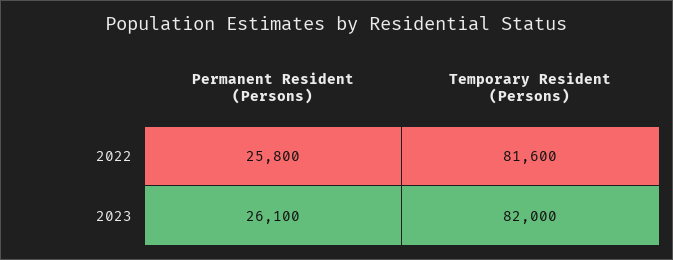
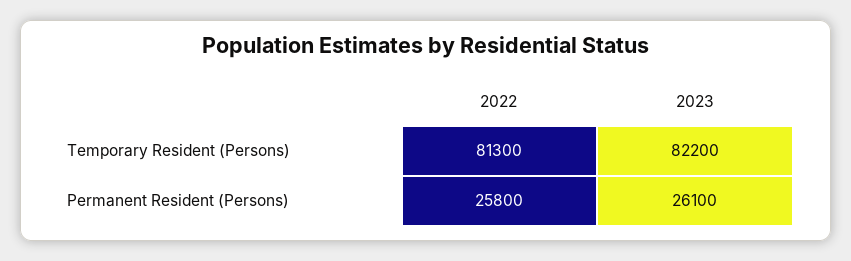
Temporary Resident (Persons), 2022: 81600 -> 81300
Temporary Resident (Persons), 2023: 82000 -> 82200

